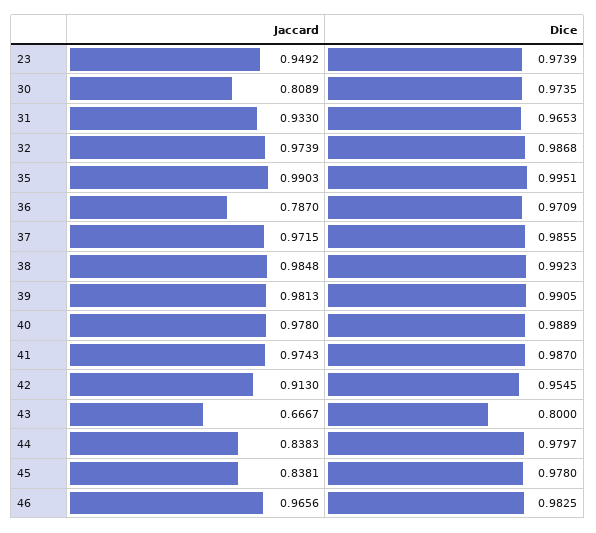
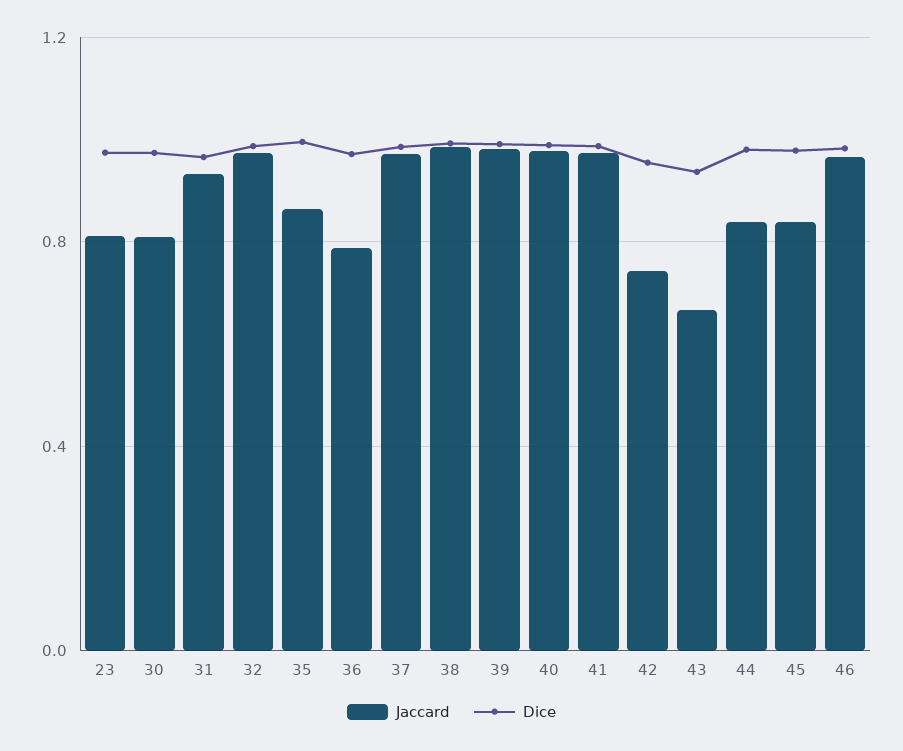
Jaccard, 23: 0.9492 -> 0.8
Jaccard, 35: 0.9903 -> 0.85
Jaccard, 42: 0.913 -> 0.75
Dice, 43: 0.8 -> 0.95

